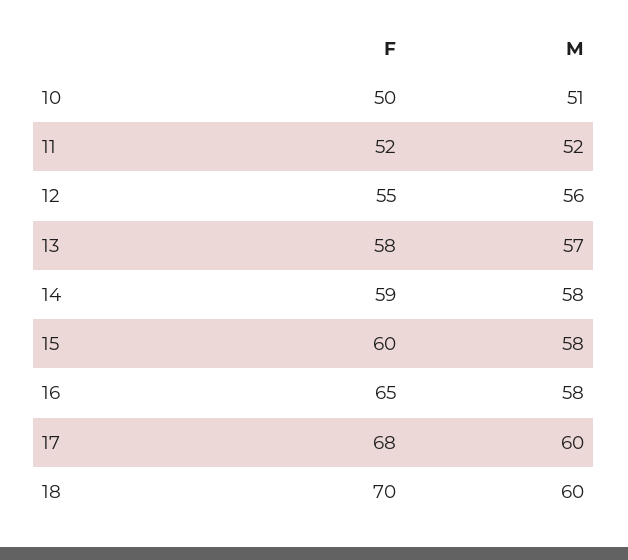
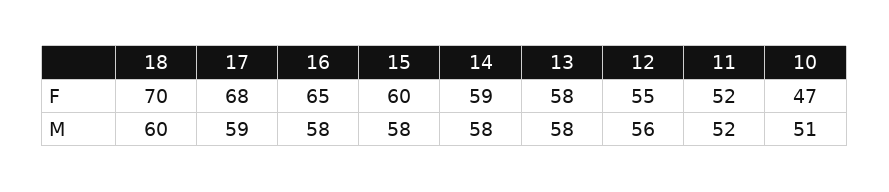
F, 10: 50 -> 47
M, 13: 57 -> 58
M, 17: 60 -> 59

